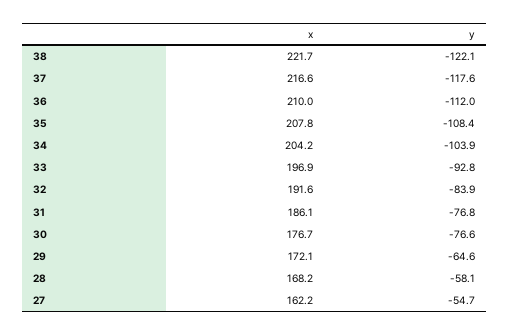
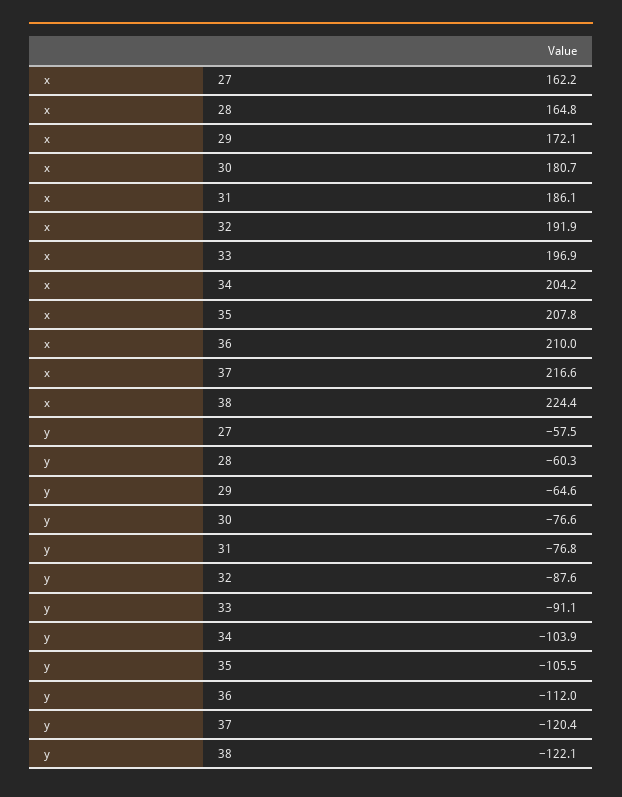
x, 38: 221.7 -> 224.4
y, 37: -117.6 -> -120.4
y, 35: -108.4 -> -105.5
y, 33: -92.8 -> -91.1
x, 32: 191.6 -> 191.9
y, 32: -83.9 -> -87.6
x, 30: 176.7 -> 180.7
x, 28: 168.2 -> 164.8
y, 28: -58.1 -> -60.3
y, 27: -54.7 -> -57.5

